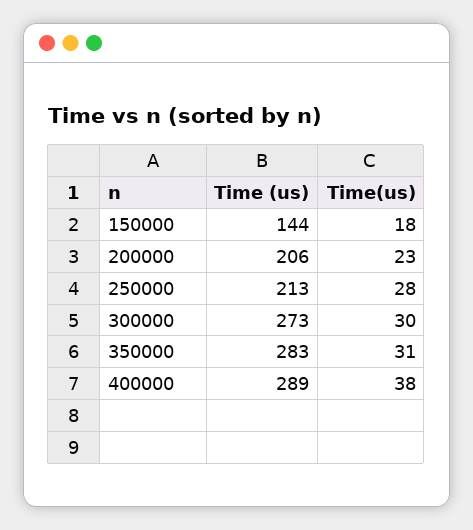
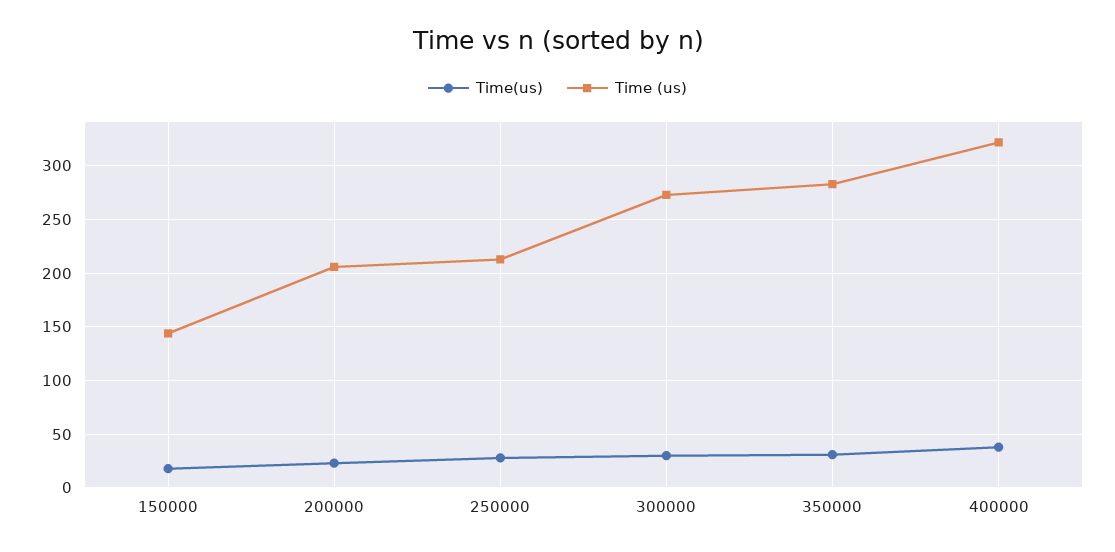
Time (us), 400000: 289 -> 320

